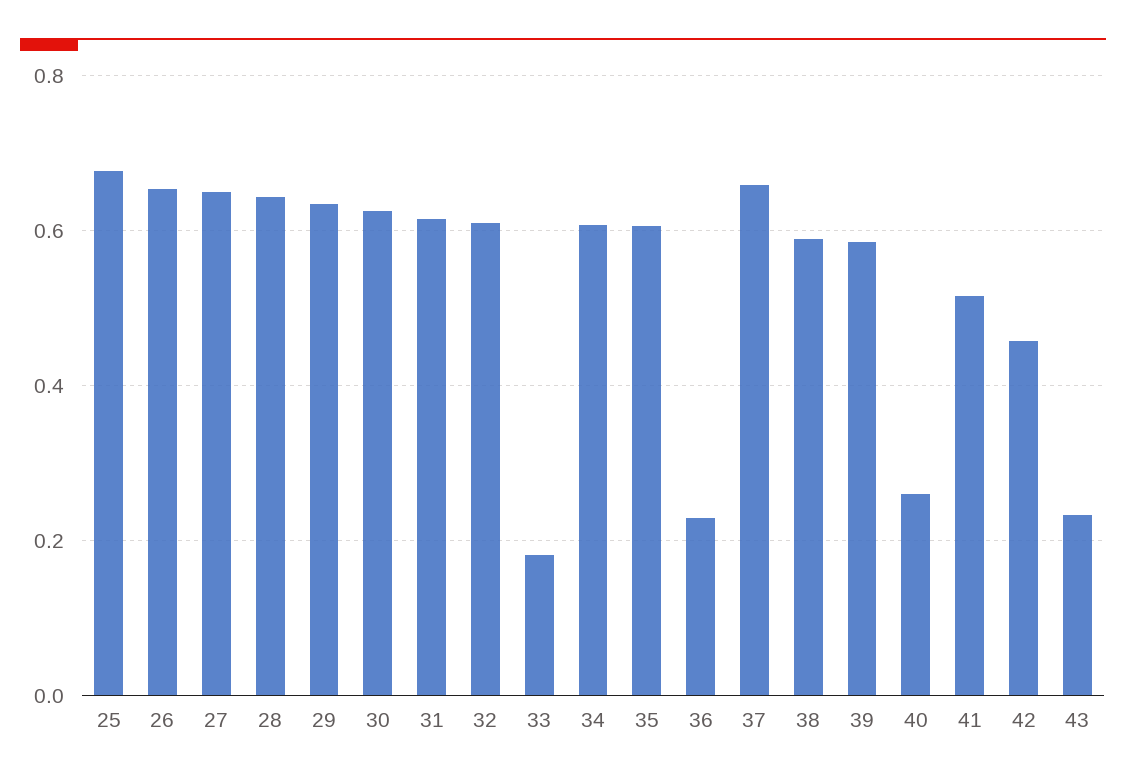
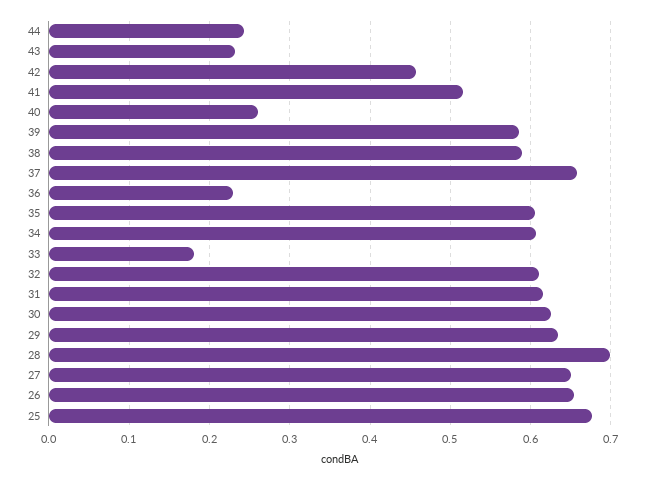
28: 0.64 -> 0.7
44: none -> 0.24

